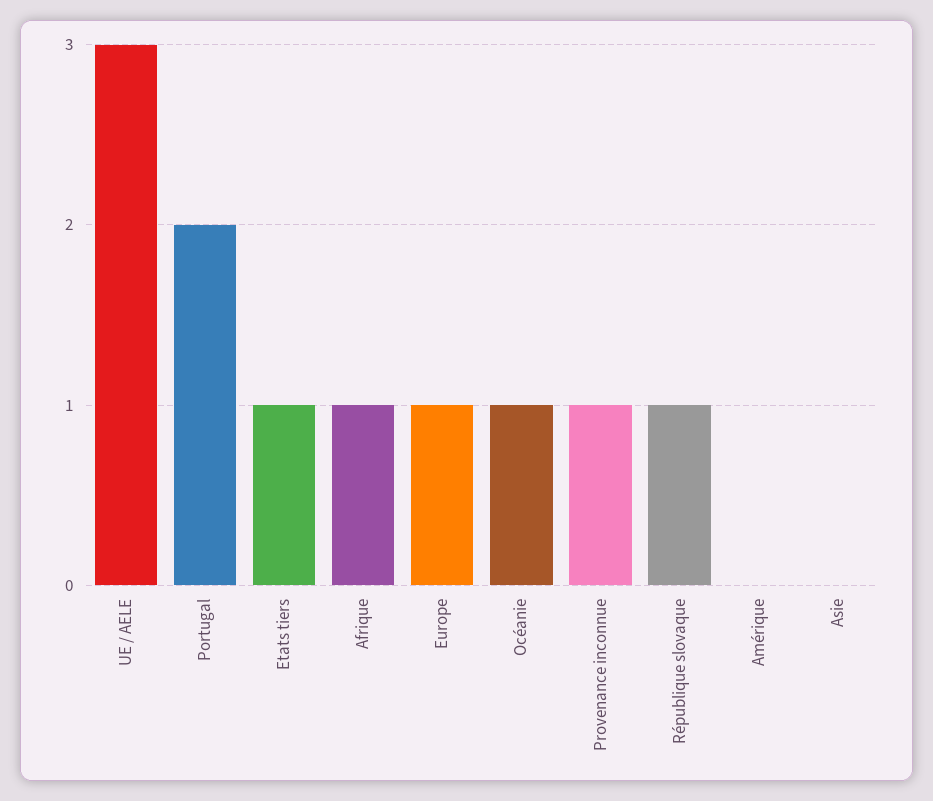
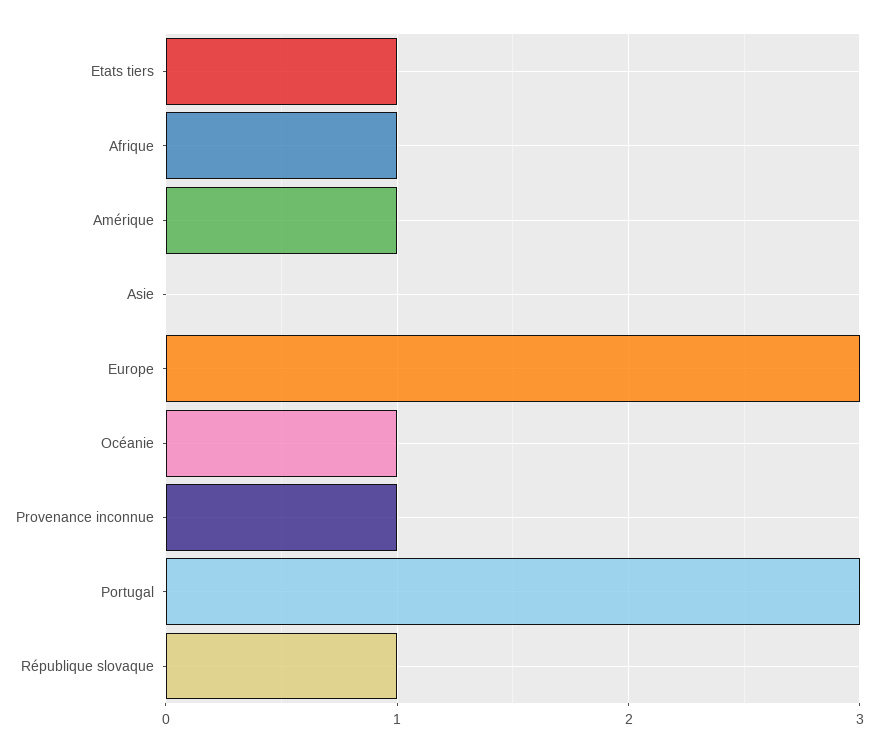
UE / AELE: 3 -> none
Portugal: 2 -> 3
Europe: 1 -> 3
Amérique: 0 -> 1

